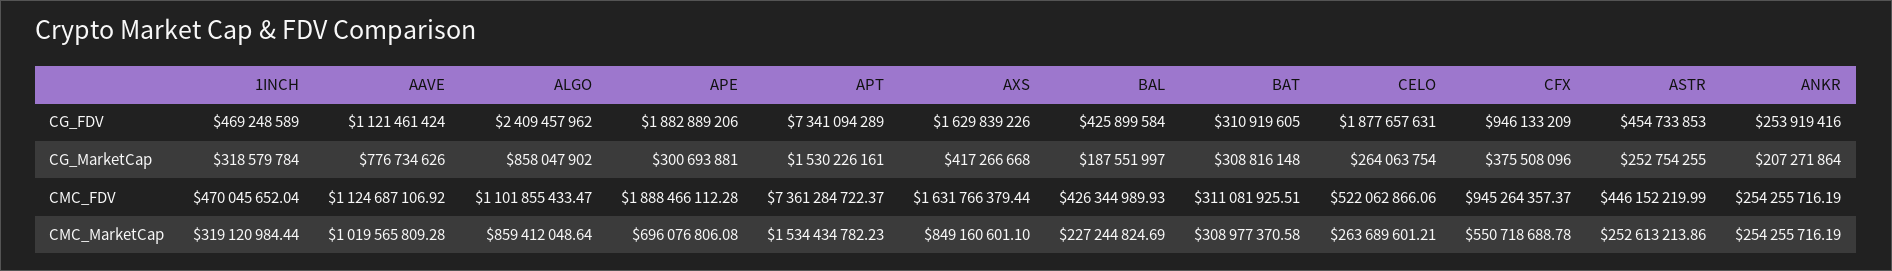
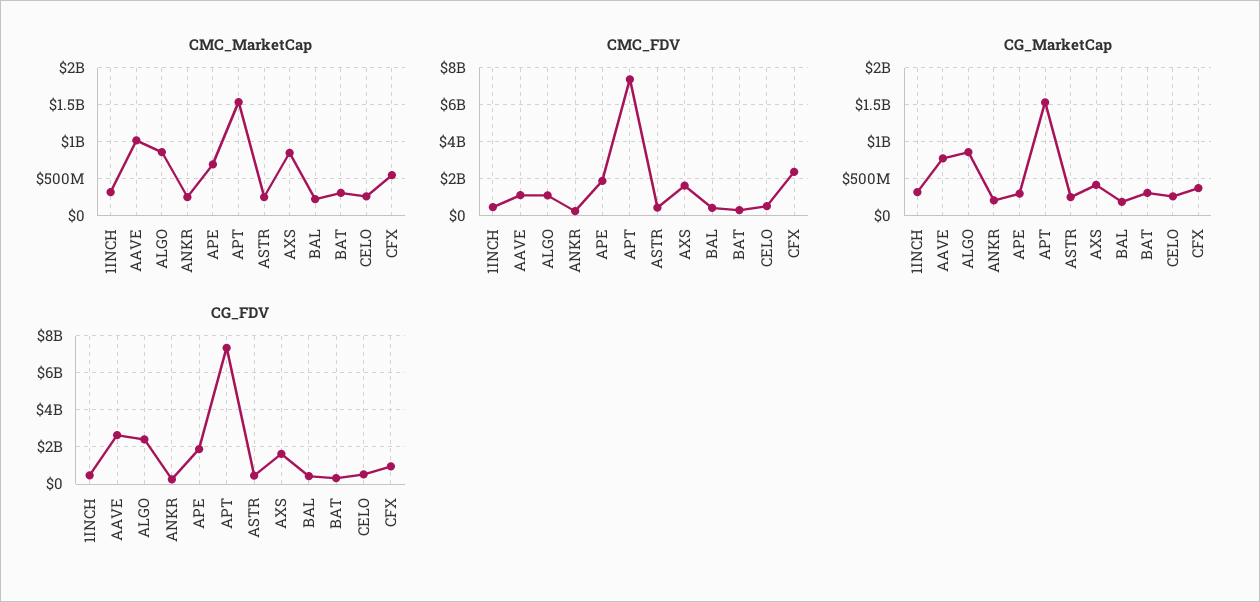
CG_FDV, AAVE: 1121461424 -> 2500000000
CG_FDV, CELO: 1877657631 -> 500000000
CMC_FDV, CFX: 945264357.37 -> 2500000000

